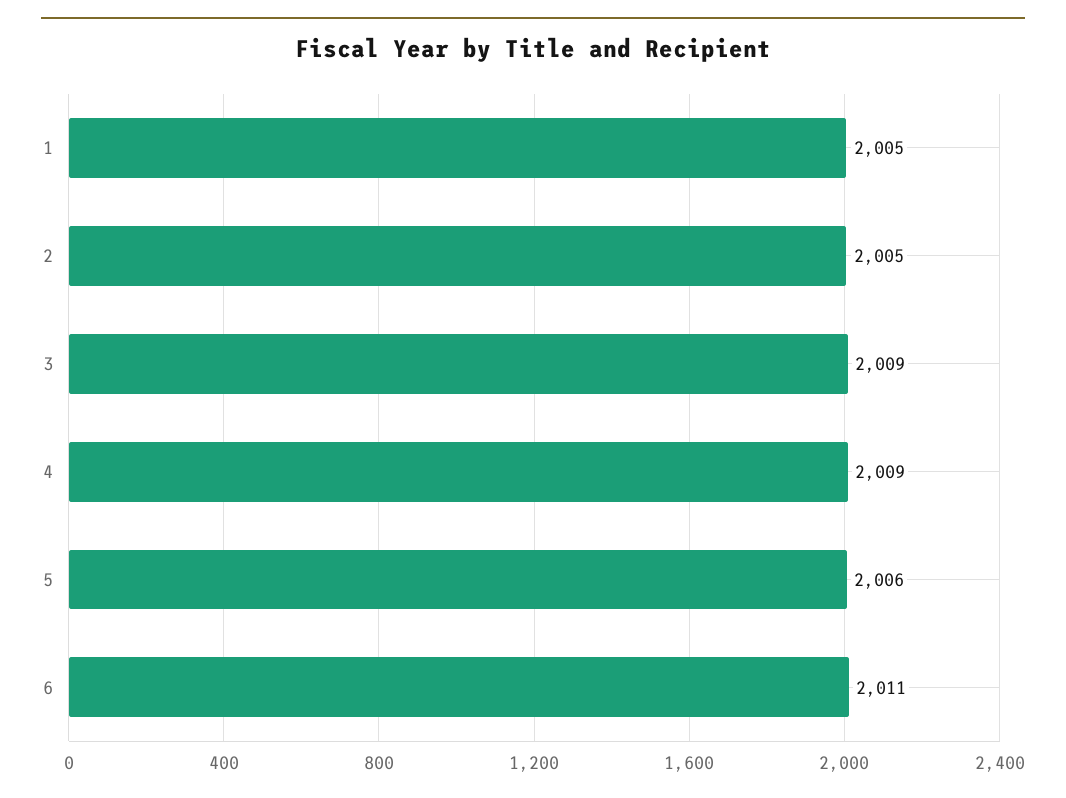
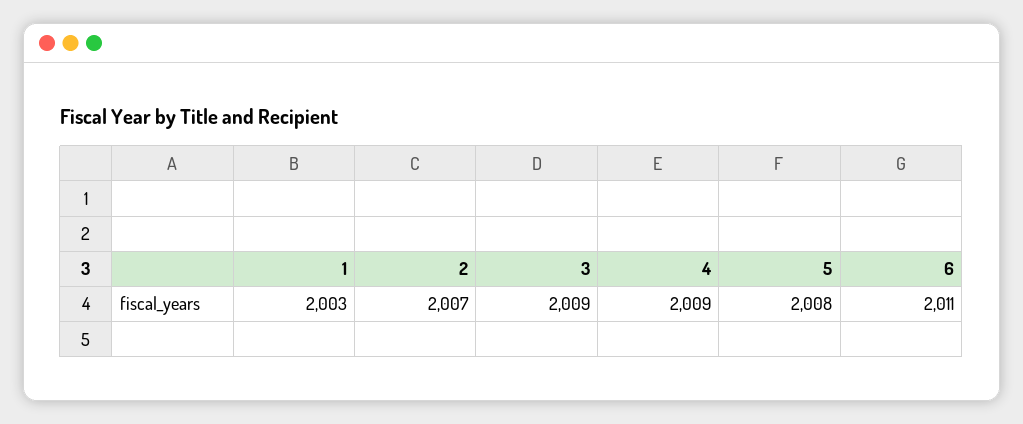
1: 2005 -> 2003
2: 2005 -> 2007
5: 2006 -> 2008

